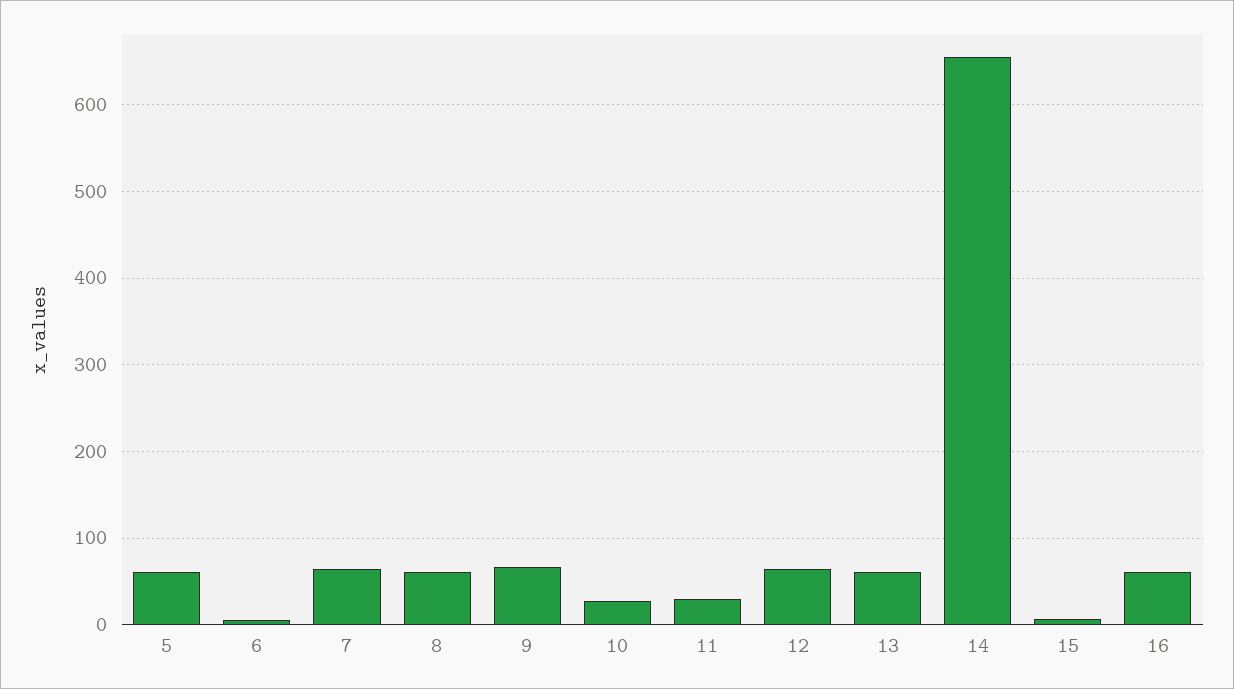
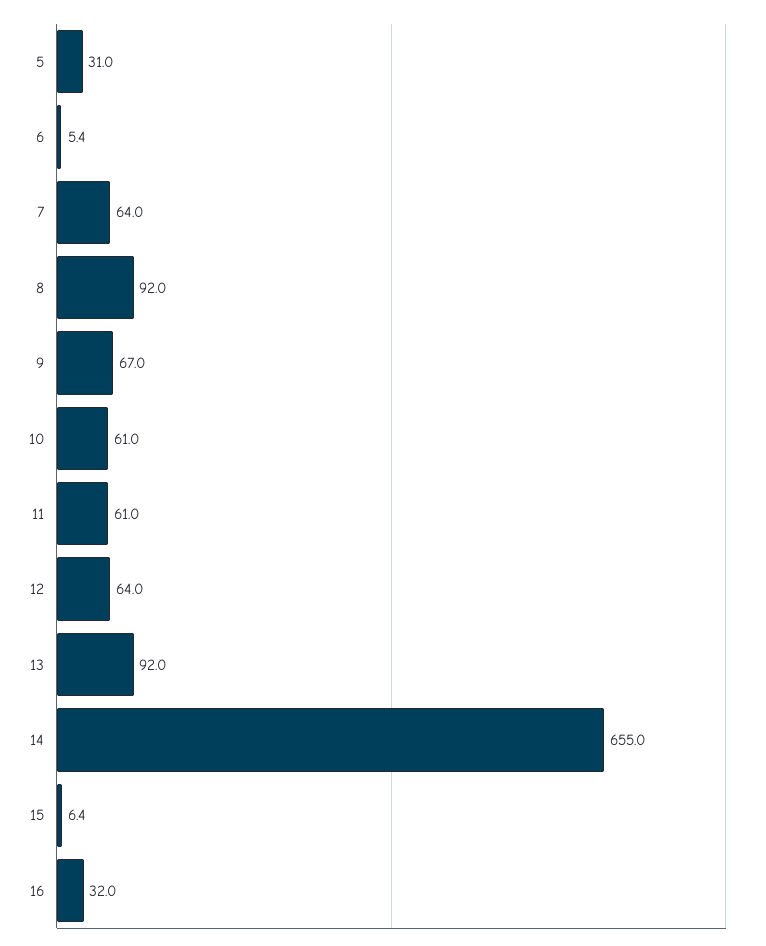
5: 60 -> 31
8: 60 -> 92
10: 30 -> 61
11: 30 -> 61
13: 60 -> 92
16: 60 -> 32

